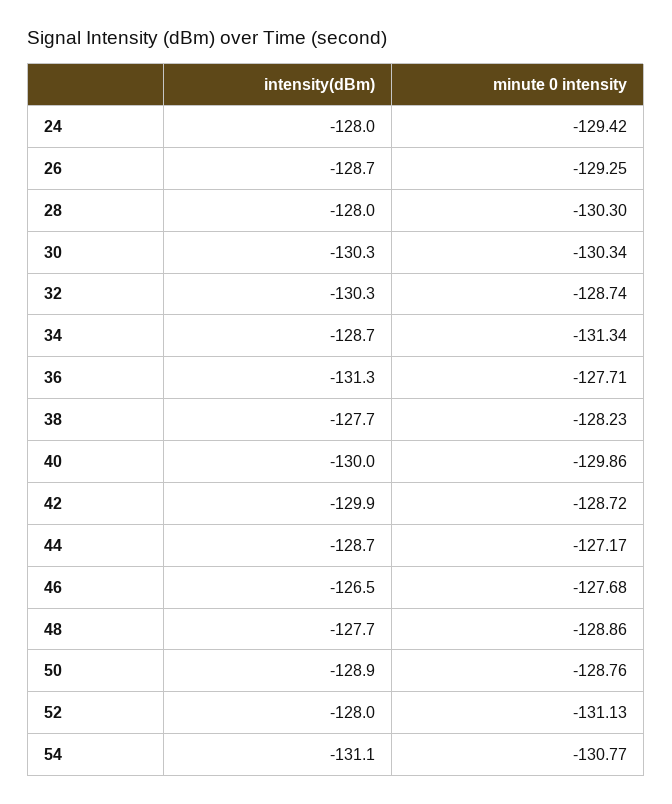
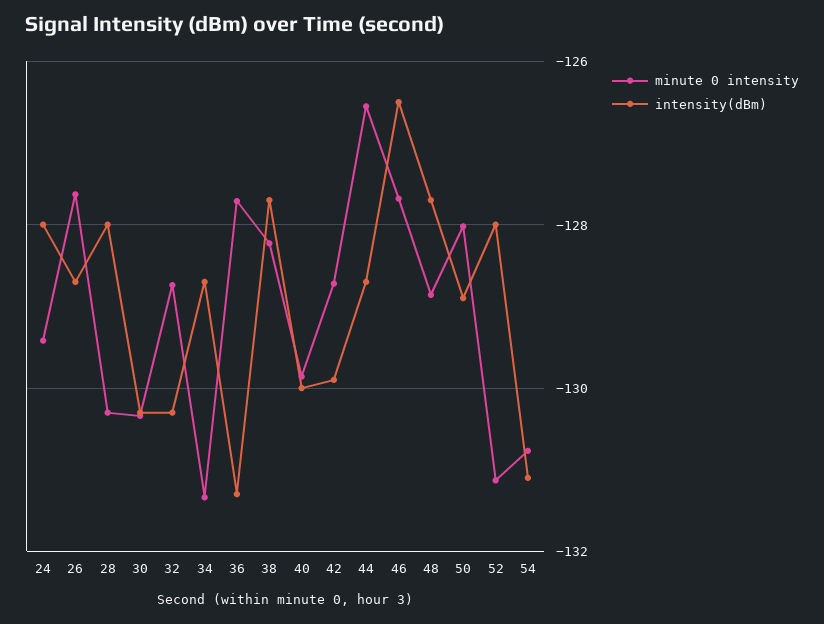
minute 0 intensity, 26: -129.25 -> -127.6
minute 0 intensity, 44: -127.17 -> -126.6
minute 0 intensity, 50: -128.76 -> -128

